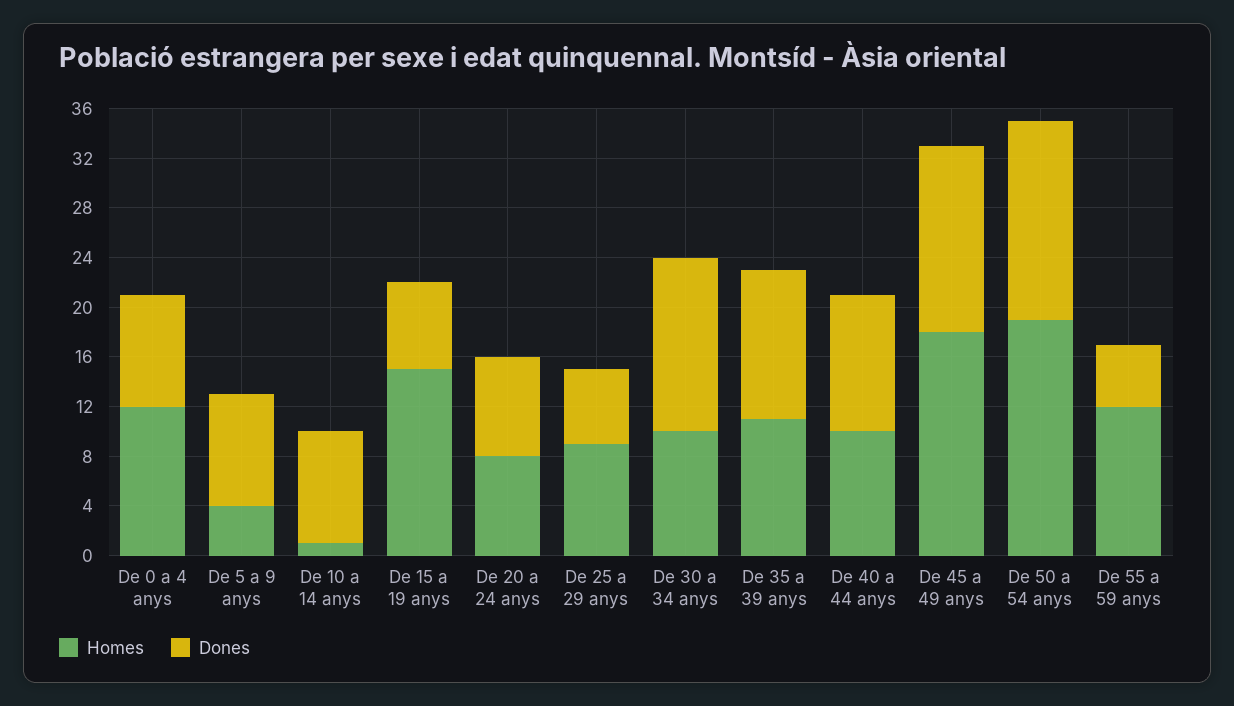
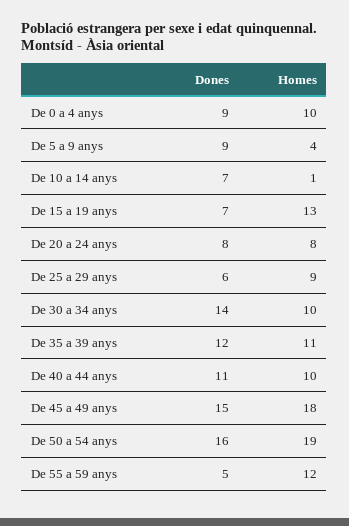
Homes, De 0 a 4 anys: 12 -> 10
Dones, De 10 a 14 anys: 9 -> 7
Homes, De 15 a 19 anys: 15 -> 13

